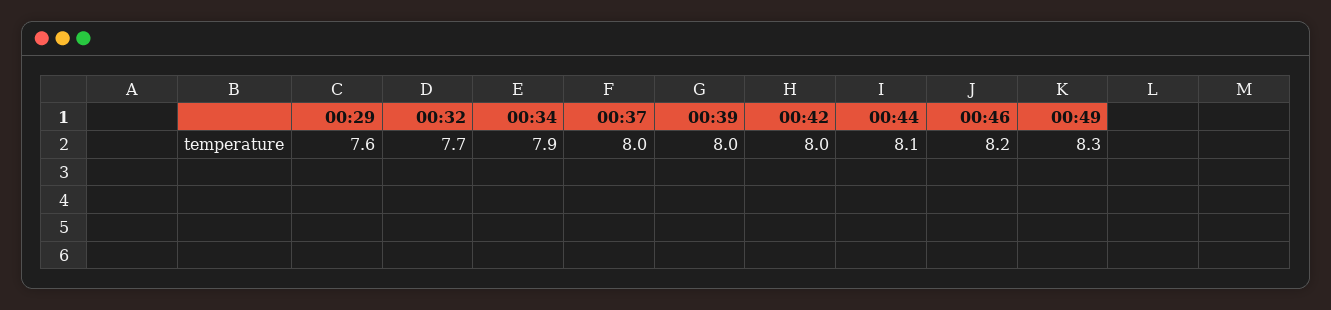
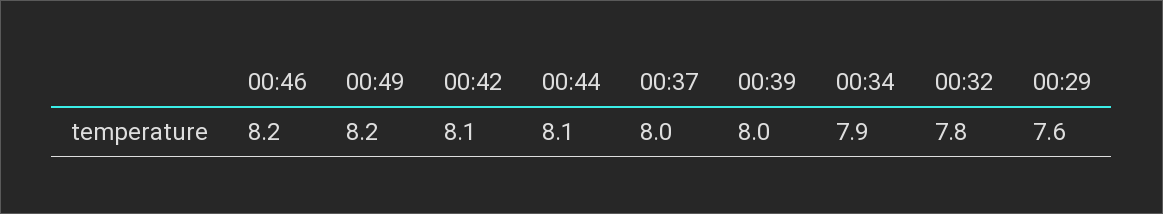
00:32: 7.7 -> 7.8
00:42: 8 -> 8.1
00:49: 8.3 -> 8.2

